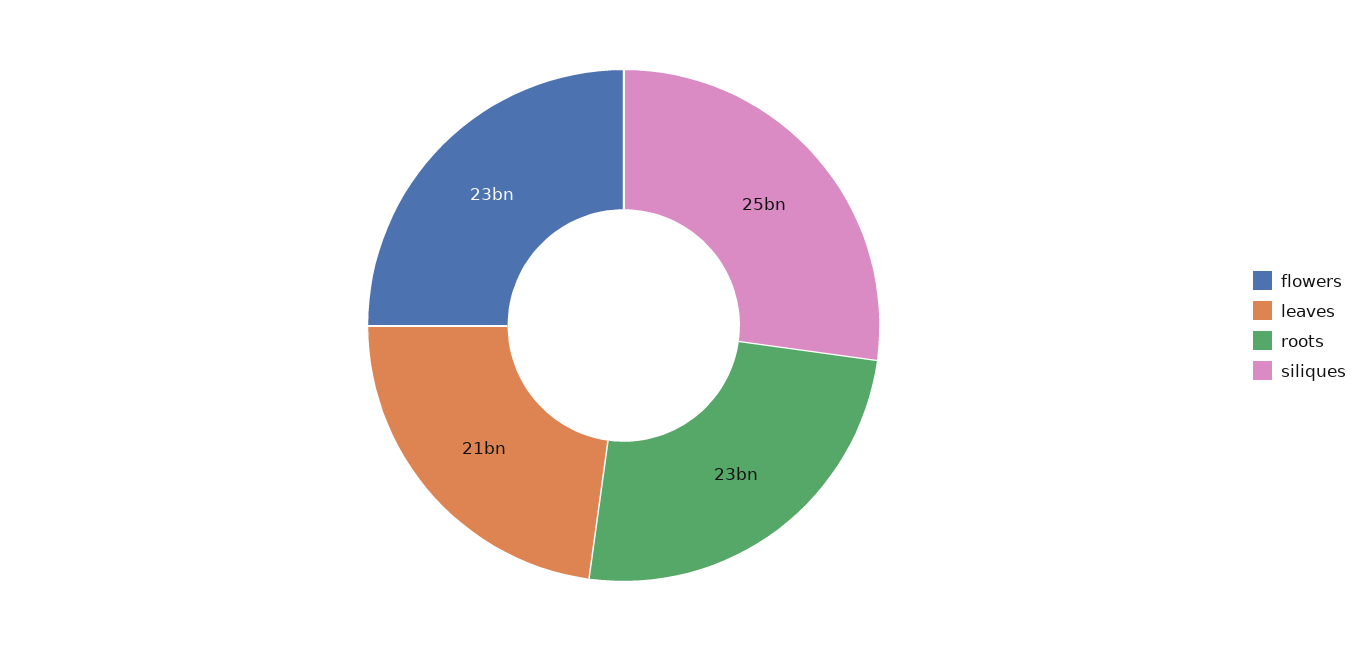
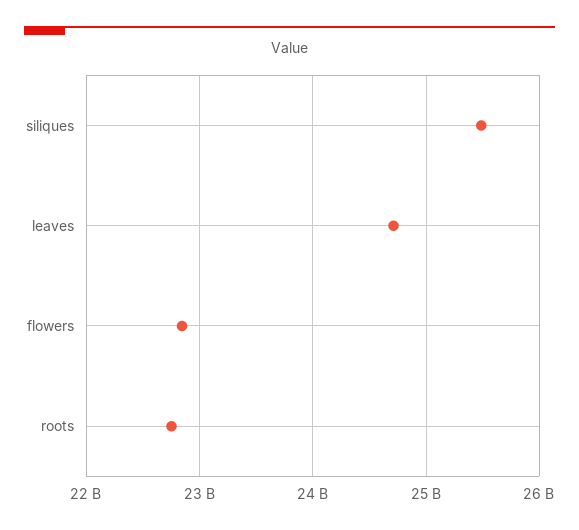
leaves: 21000000000 -> 24700000000

